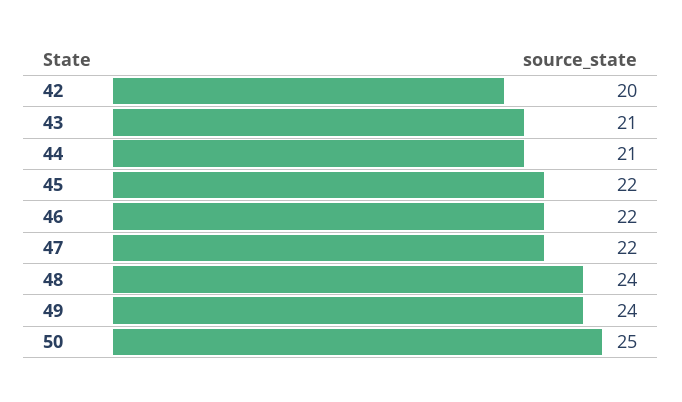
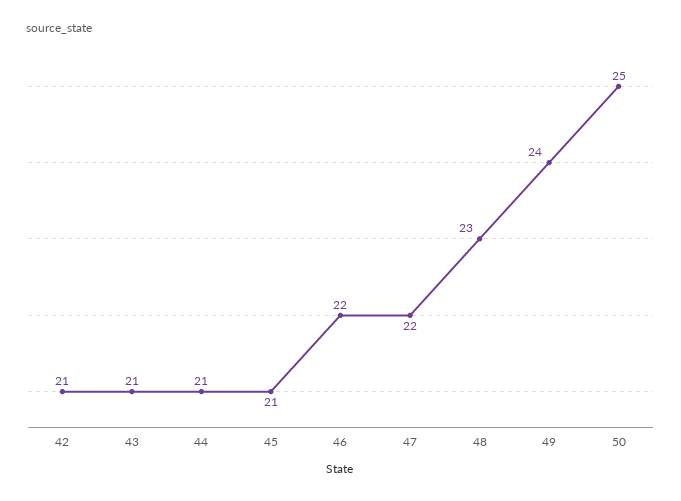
42: 20 -> 21
45: 22 -> 21
48: 24 -> 23

